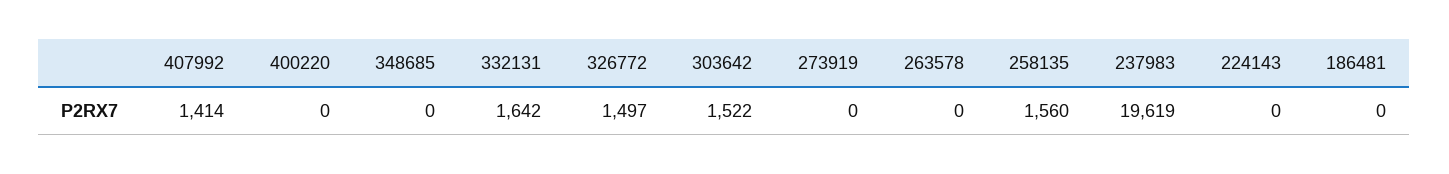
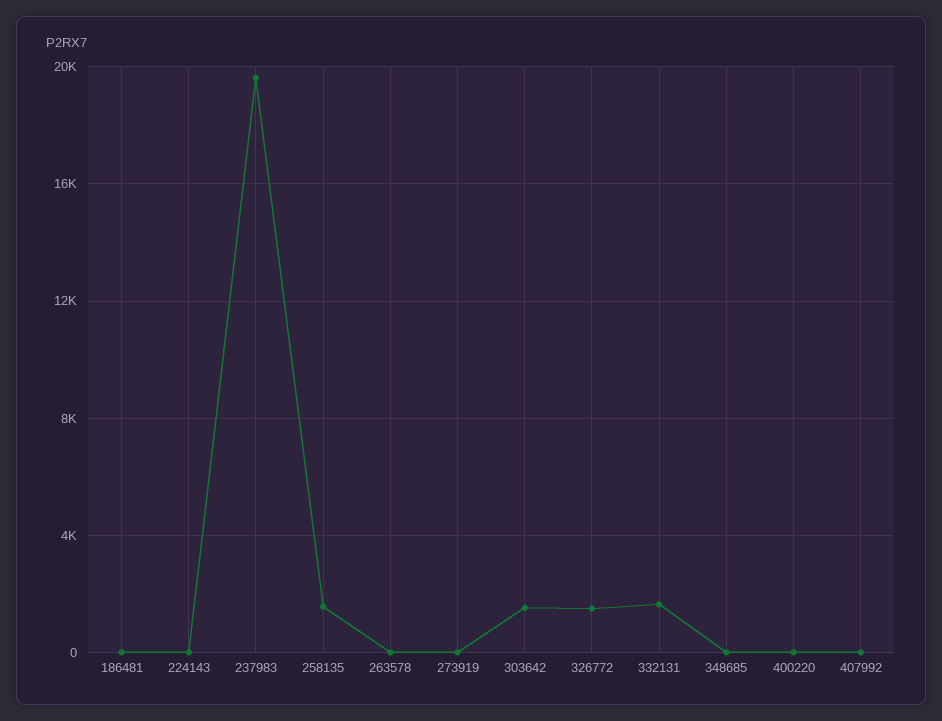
407992: 1414 -> 0

